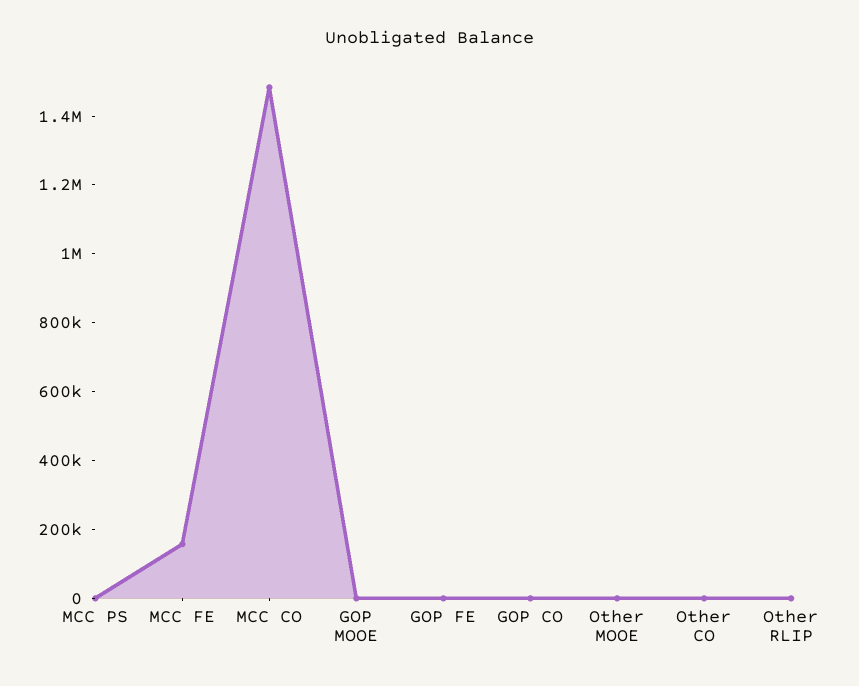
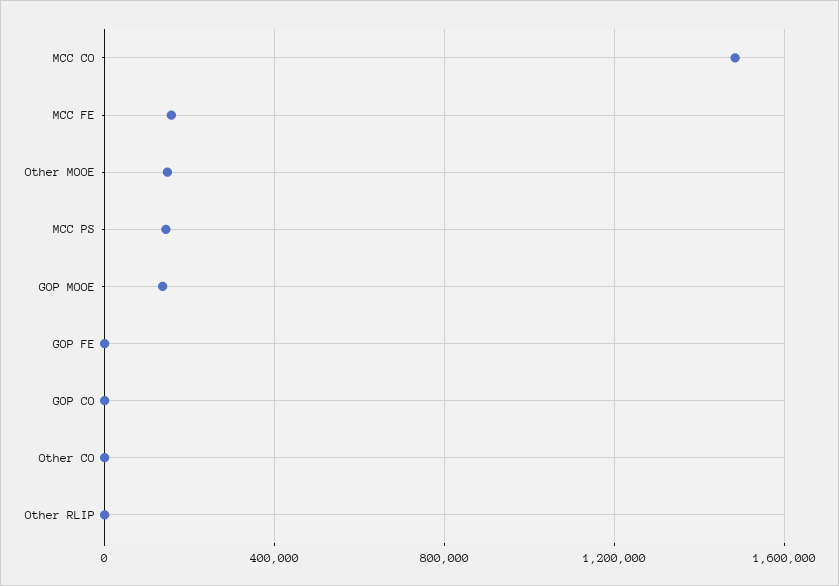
MCC PS: 0 -> 150000
GOP MOOE: 0 -> 150000
Other MOOE: 0 -> 150000

